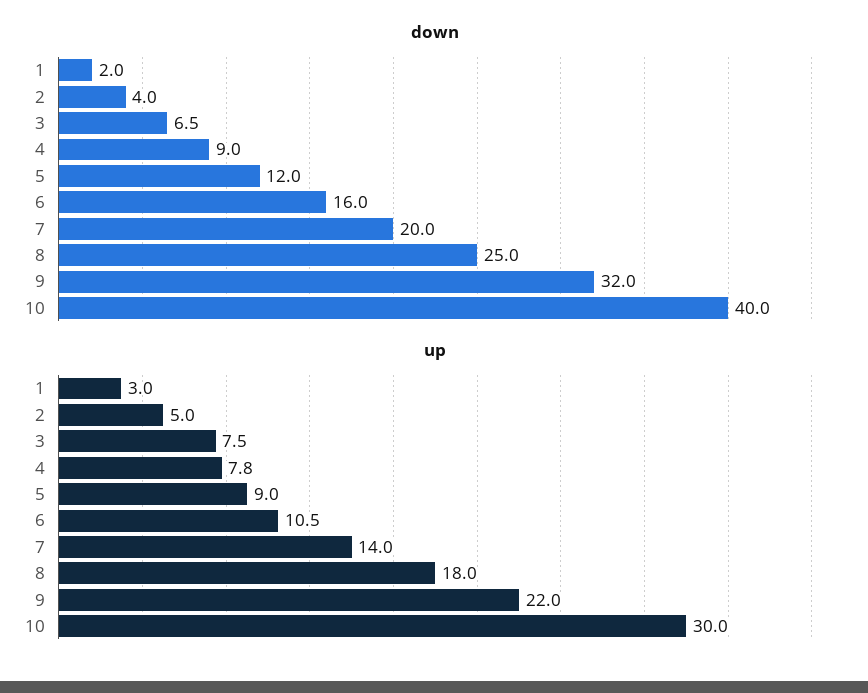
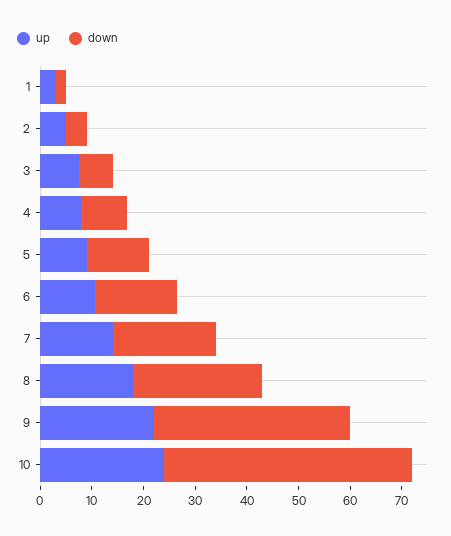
down, 9: 32 -> 38
down, 10: 40 -> 48
up, 10: 30 -> 24

